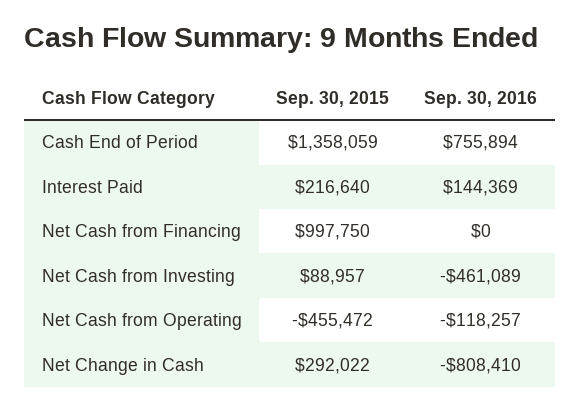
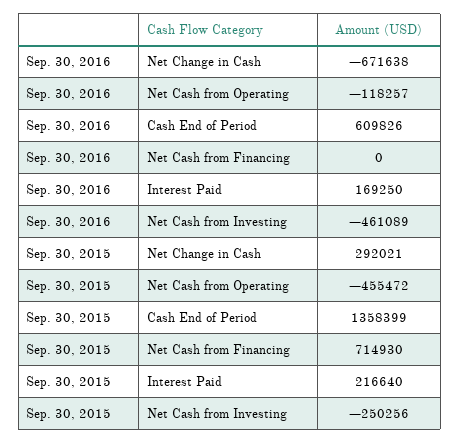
Sep. 30, 2015, Cash End of Period: 1358059 -> 1358399
Sep. 30, 2016, Cash End of Period: 755894 -> 609826
Sep. 30, 2016, Interest Paid: 144369 -> 169250
Sep. 30, 2015, Net Cash from Financing: 997750 -> 714930
Sep. 30, 2015, Net Cash from Investing: 88957 -> -250256
Sep. 30, 2015, Net Change in Cash: 292022 -> 292021
Sep. 30, 2016, Net Change in Cash: -808410 -> -671638

